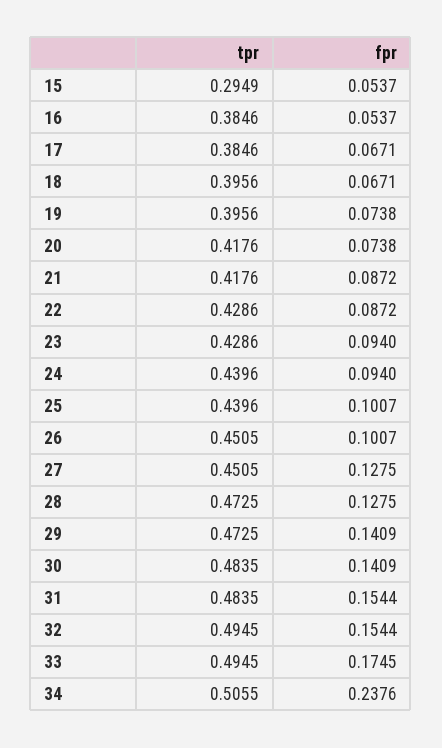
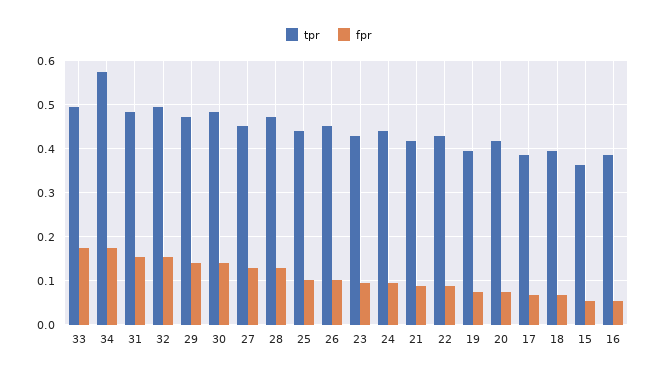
tpr, 15: 0.2949 -> 0.36
tpr, 34: 0.5055 -> 0.58
fpr, 34: 0.2376 -> 0.18

